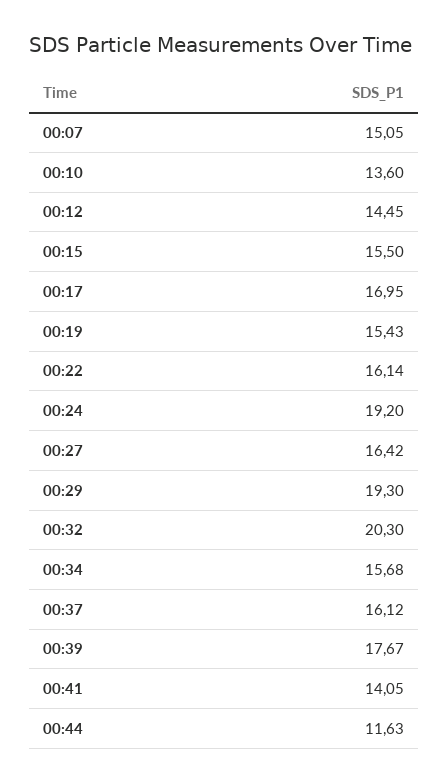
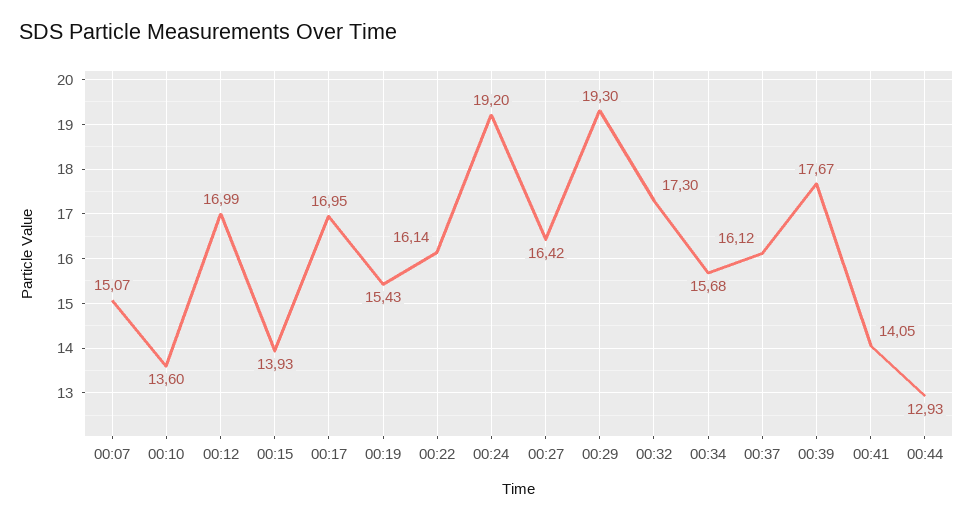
00:07: 15.05 -> 15.07
00:12: 14.45 -> 16.99
00:15: 15.5 -> 13.93
00:32: 20.3 -> 17.3
00:44: 11.63 -> 12.93

